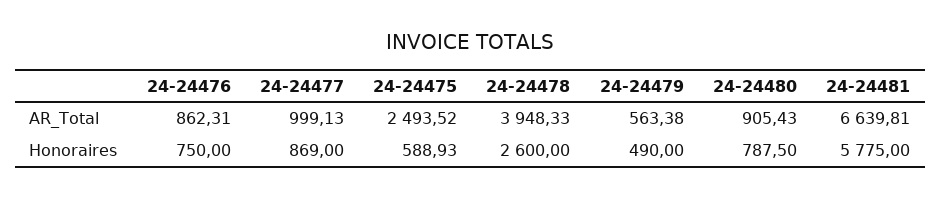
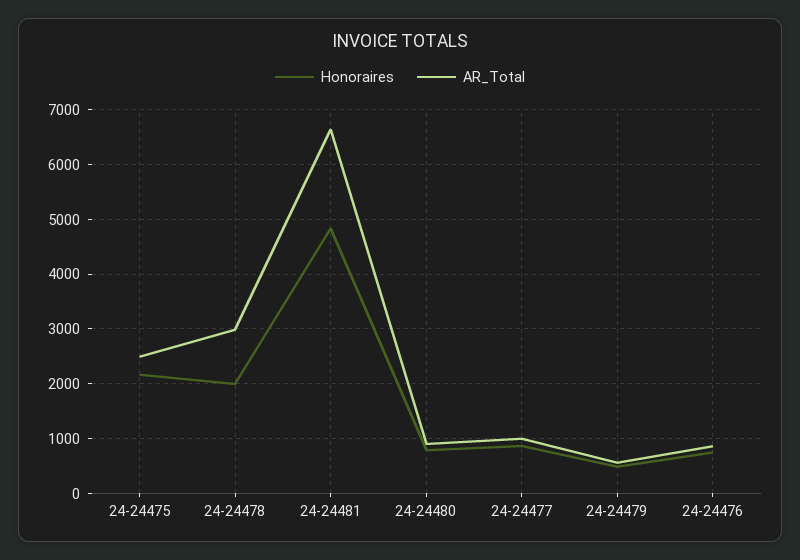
AR_Total, 24-24478: 3948.33 -> 3000
Honoraires, 24-24475: 588.93 -> 2200
Honoraires, 24-24478: 2600 -> 2000
Honoraires, 24-24481: 5775 -> 4800

